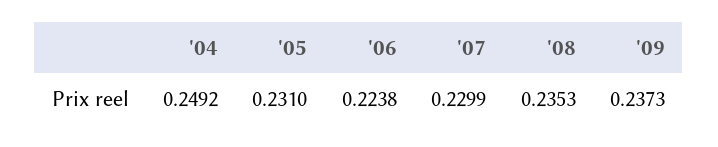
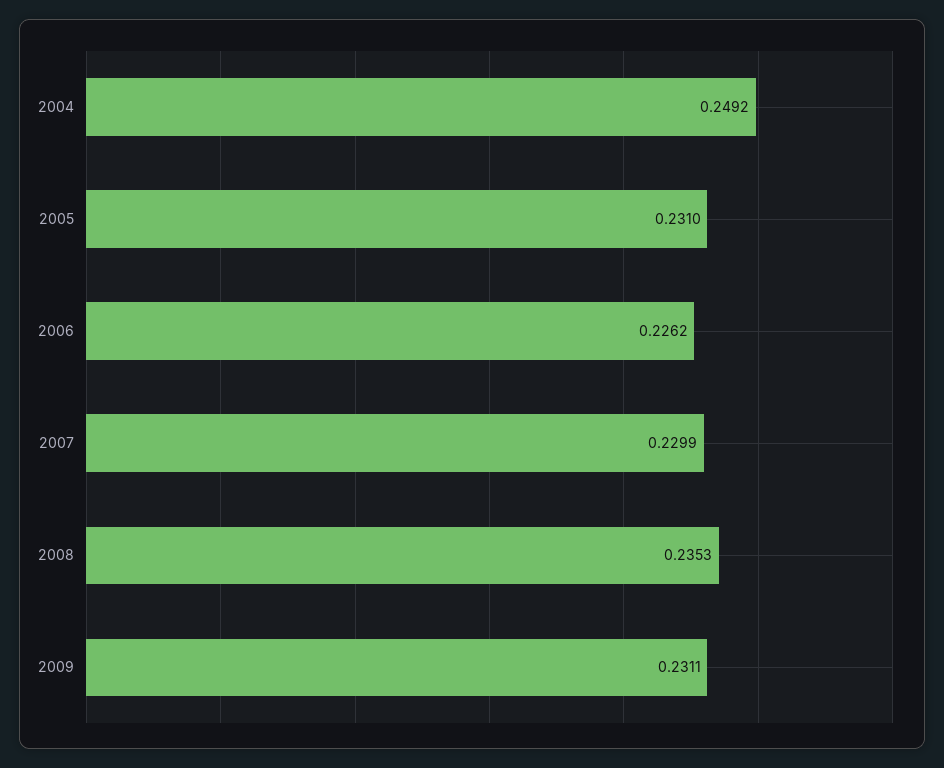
'06: 0.2238 -> 0.2262
'09: 0.2373 -> 0.2311

